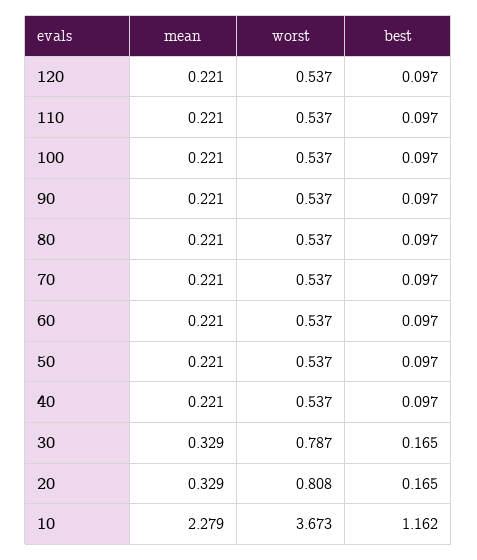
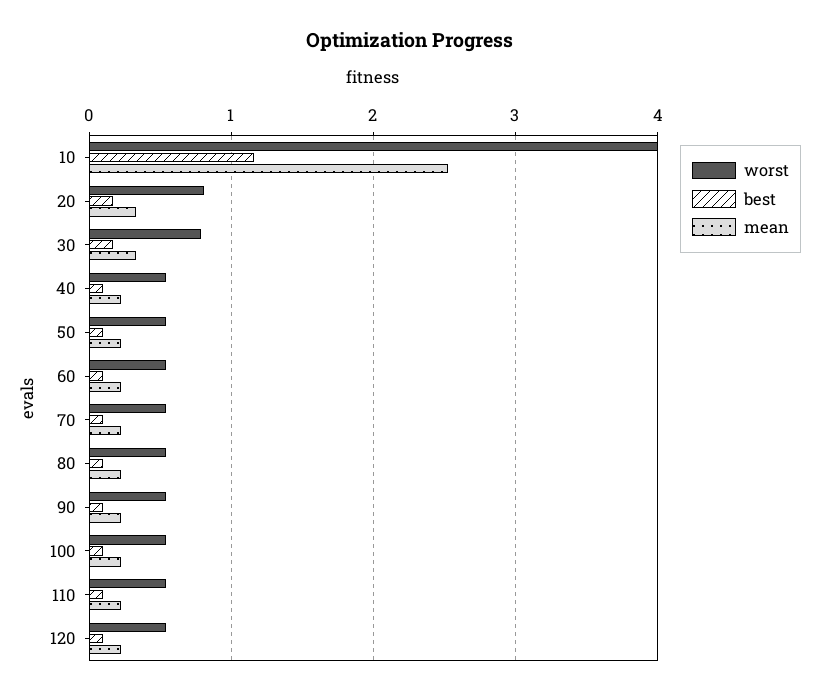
mean, 10: 2.279 -> 2.5
worst, 10: 3.673 -> 4

